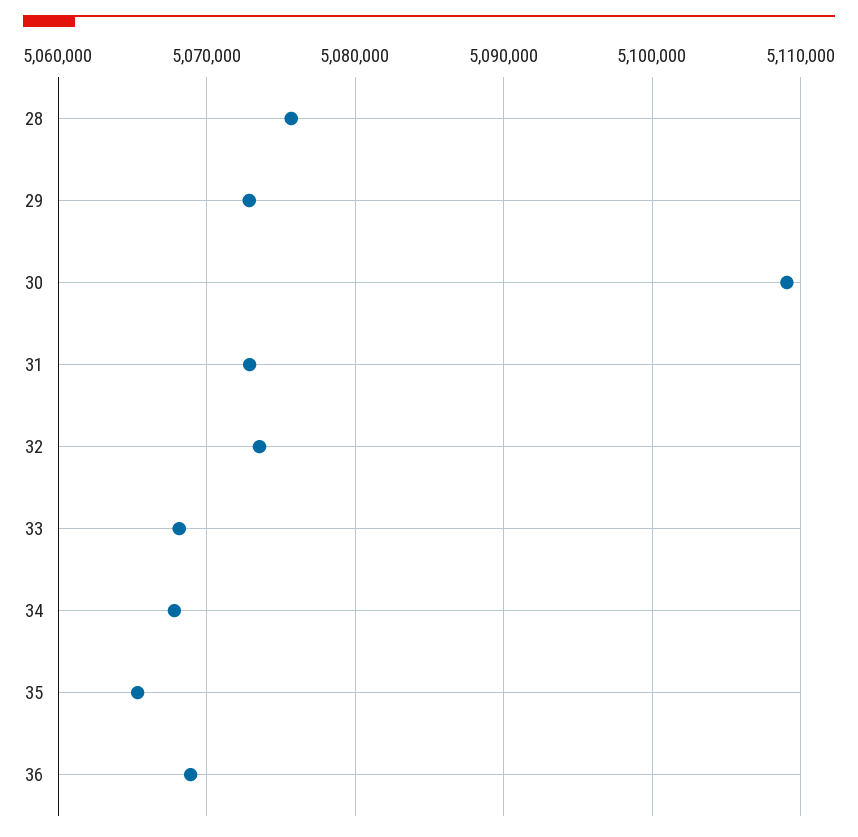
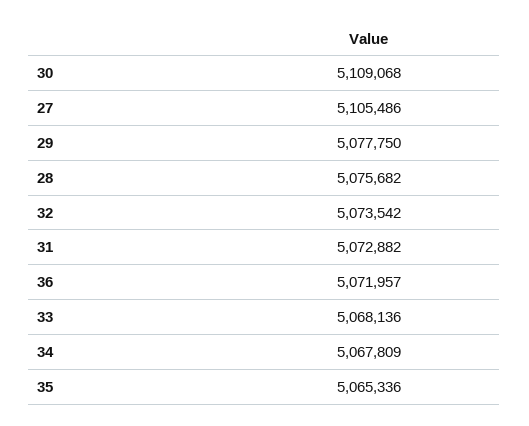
29: 5073000 -> 5077750
36: 5069000 -> 5071957
27: none -> 5105486

